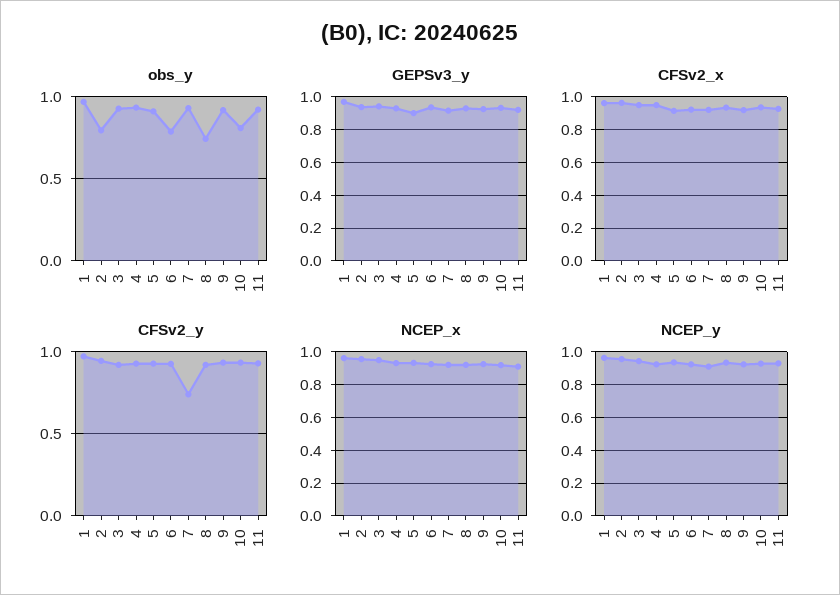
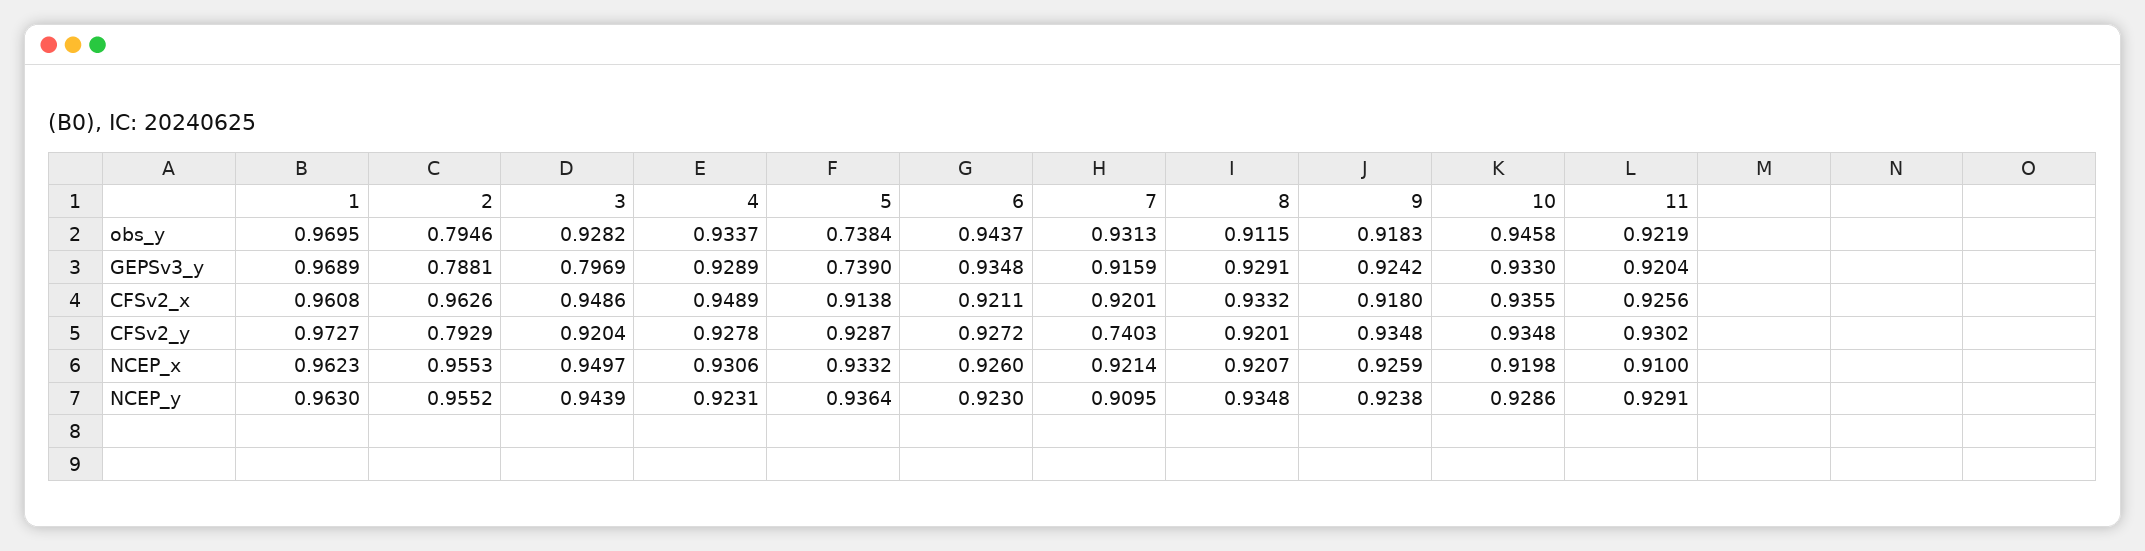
obs_y, 5: 0.9 -> 0.7384
obs_y, 6: 0.8 -> 0.9437
obs_y, 8: 0.75 -> 0.9115
obs_y, 10: 0.8 -> 0.9458
GEPSv3_y, 2: 0.95 -> 0.7881
GEPSv3_y, 3: 0.95 -> 0.7969
GEPSv3_y, 5: 0.9 -> 0.739
CFSv2_y, 2: 0.95 -> 0.7929

